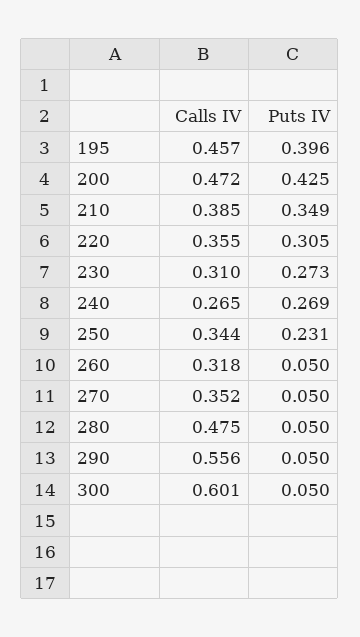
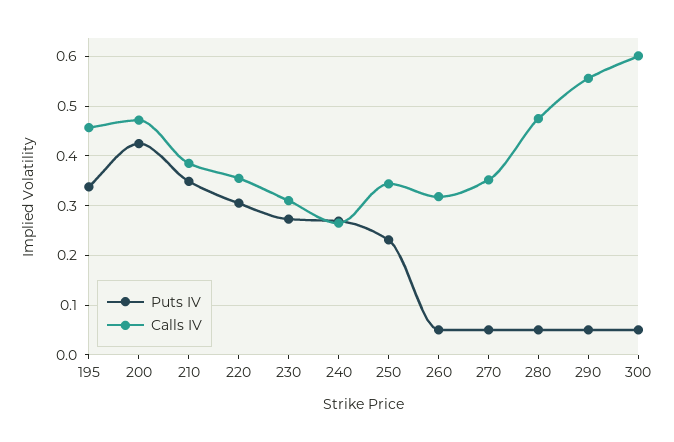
Puts IV, 195: 0.396 -> 0.34

